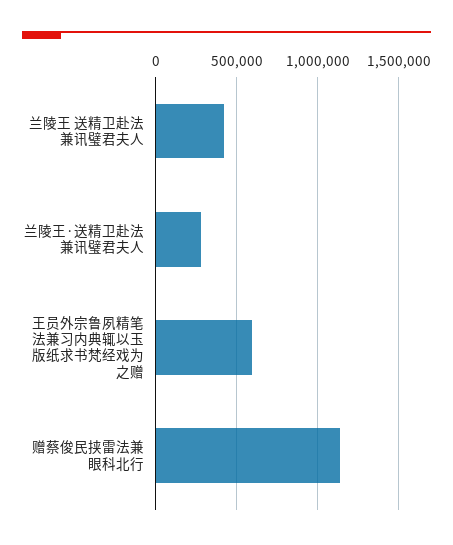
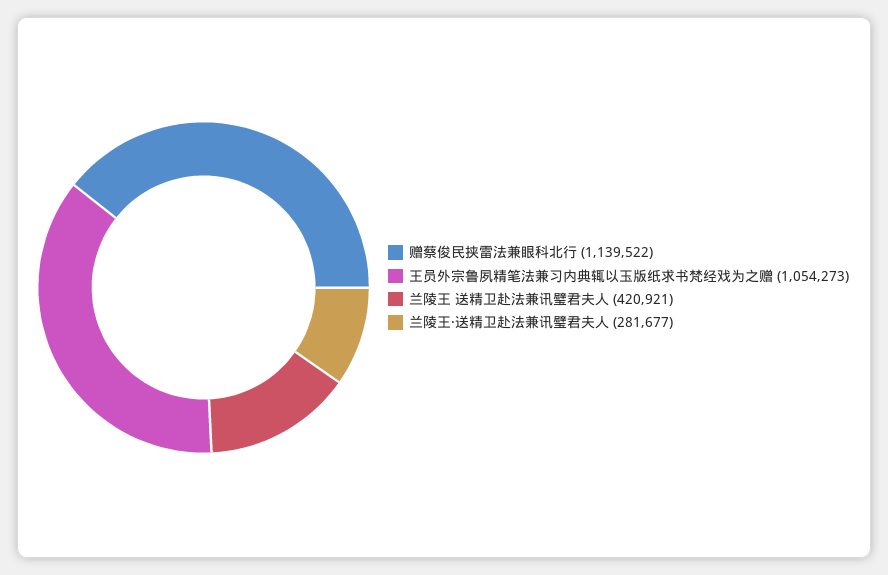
王员外宗鲁夙精笔法兼习内典辄以玉版纸求书梵经戏为之赠: 600000 -> 1054273

